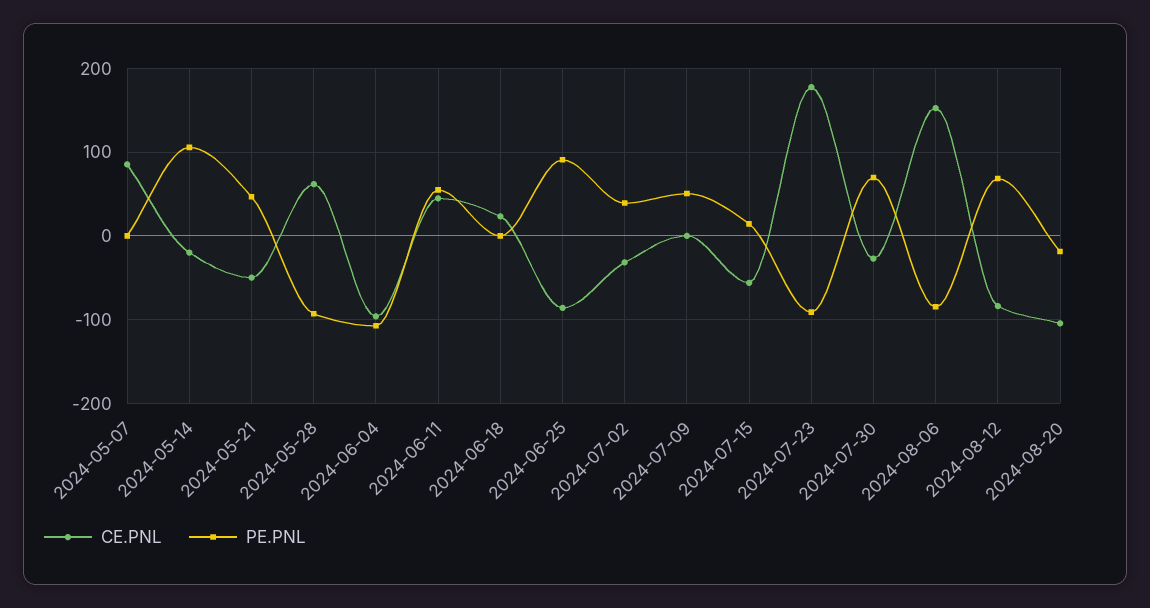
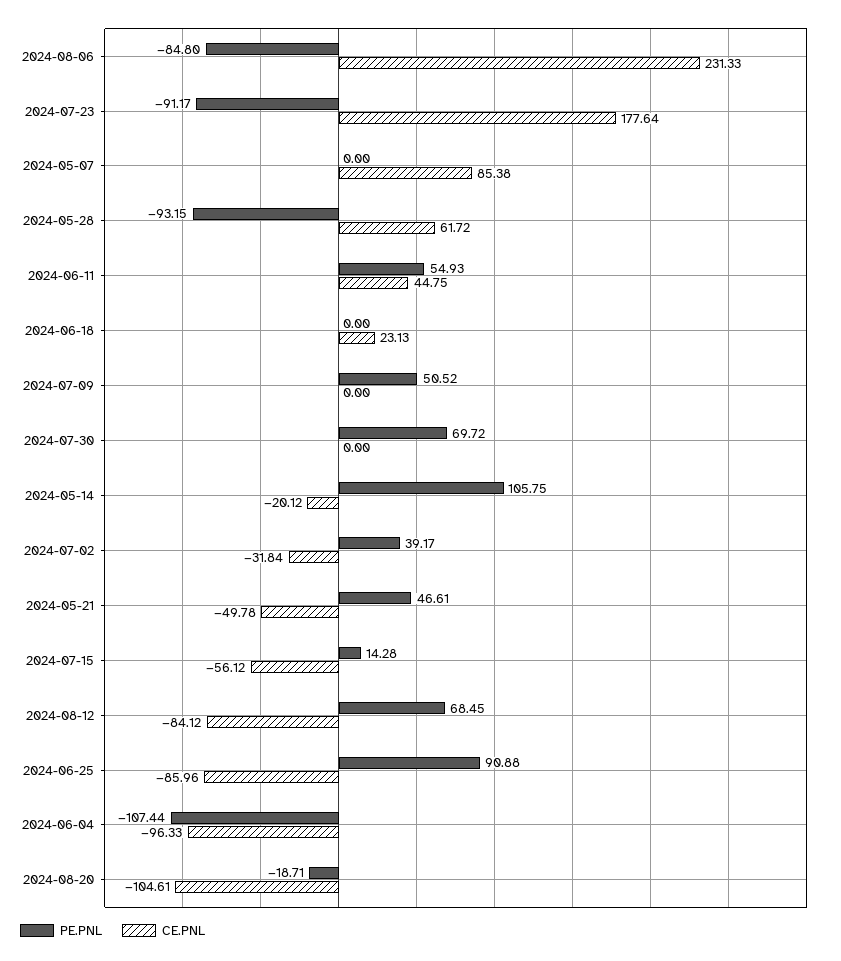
CE.PNL, 2024-07-30: -30 -> 0
CE.PNL, 2024-08-06: 150 -> 231.33

